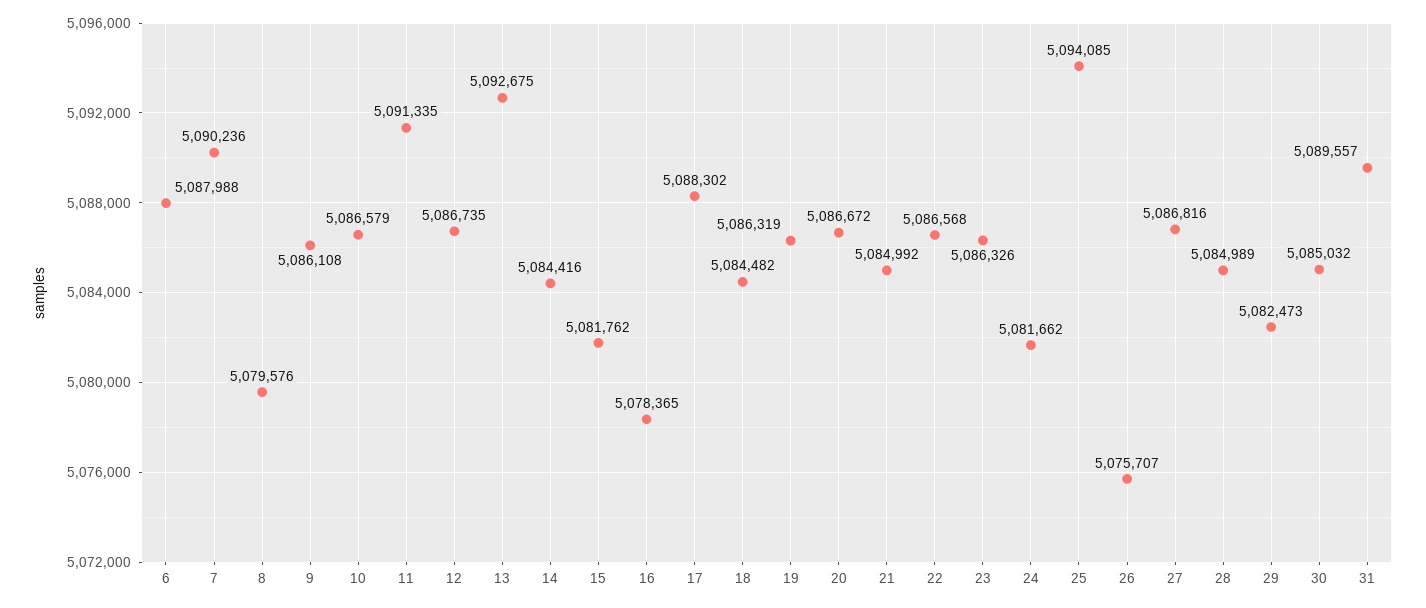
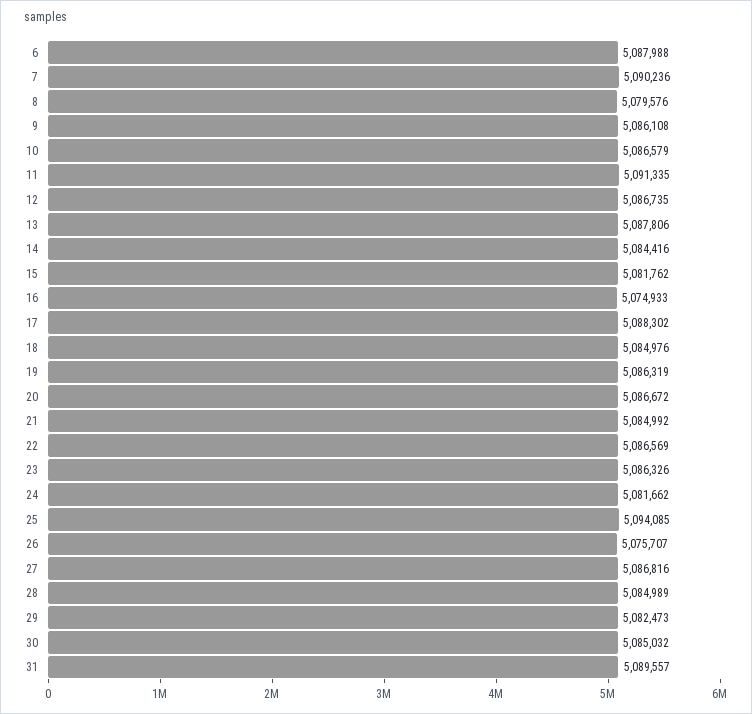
13: 5092675 -> 5087806
16: 5078365 -> 5074933
18: 5084482 -> 5084976
22: 5086568 -> 5086569

